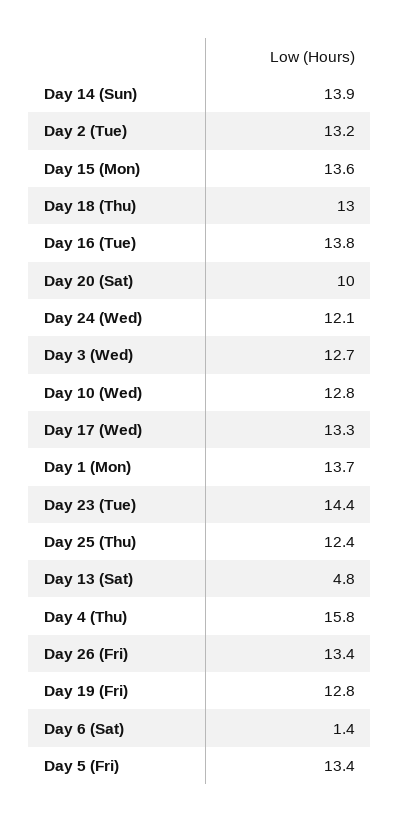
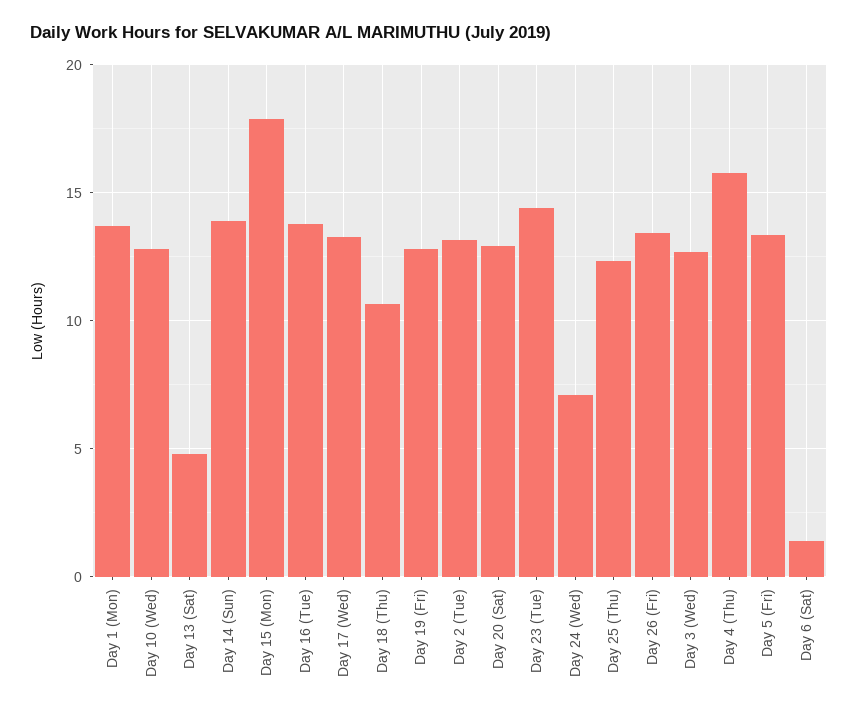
Day 15 (Mon): 13.6 -> 18
Day 18 (Thu): 13 -> 10.5
Day 20 (Sat): 10 -> 13
Day 24 (Wed): 12.1 -> 7

